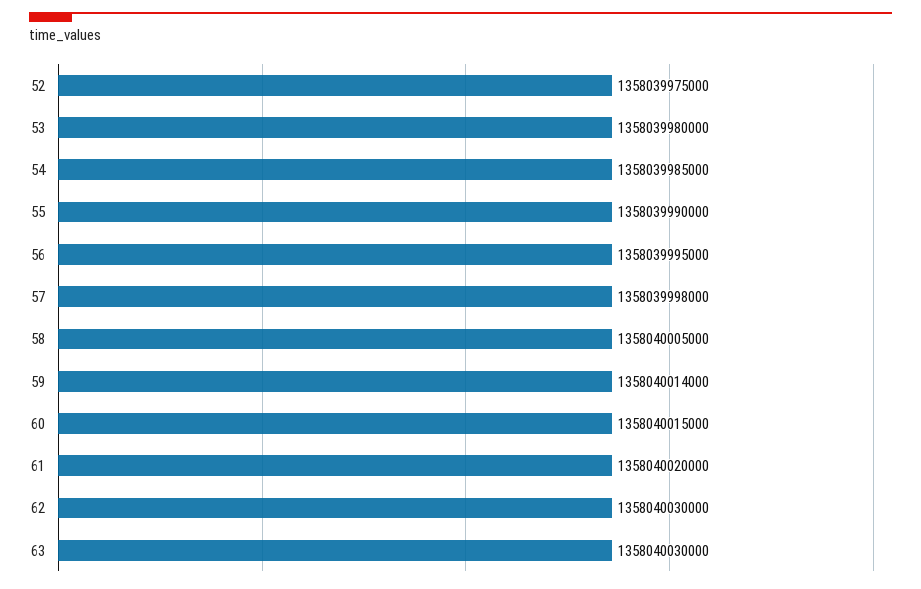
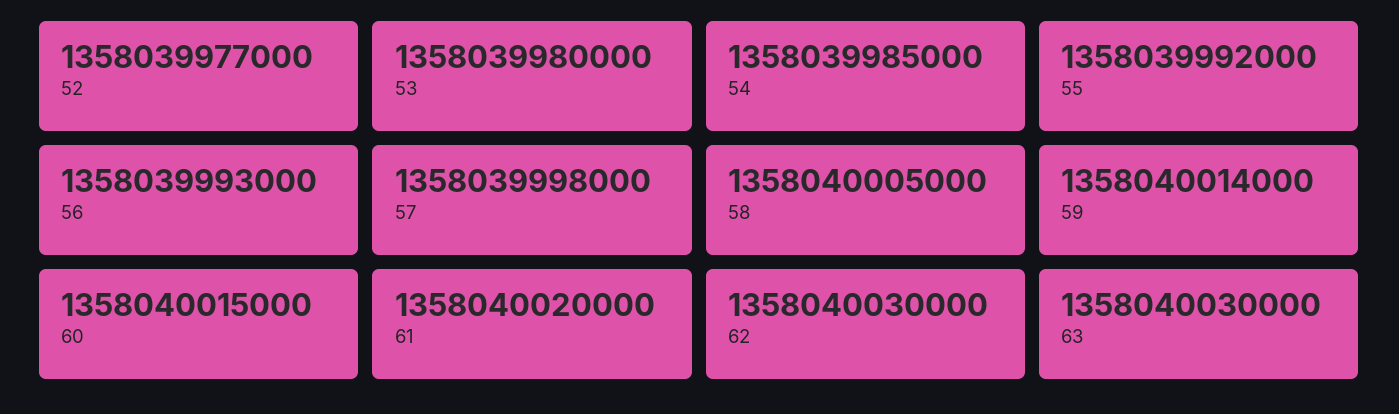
52: 1358039975000 -> 1358039977000
55: 1358039990000 -> 1358039992000
56: 1358039995000 -> 1358039993000

